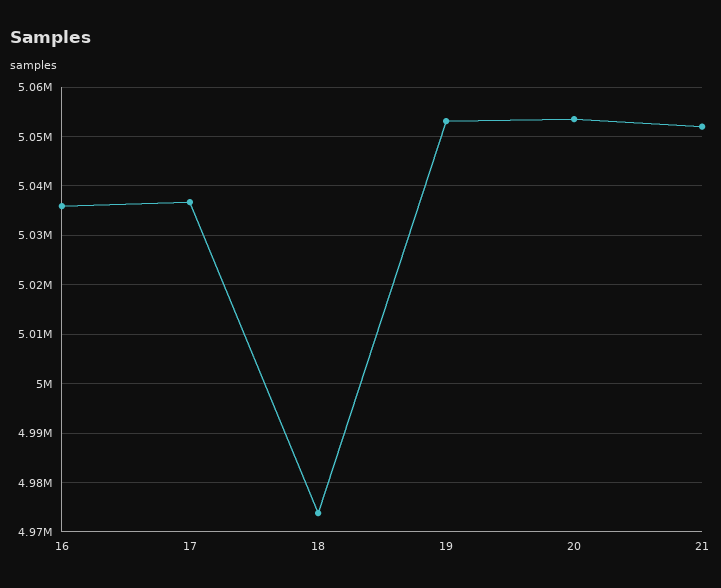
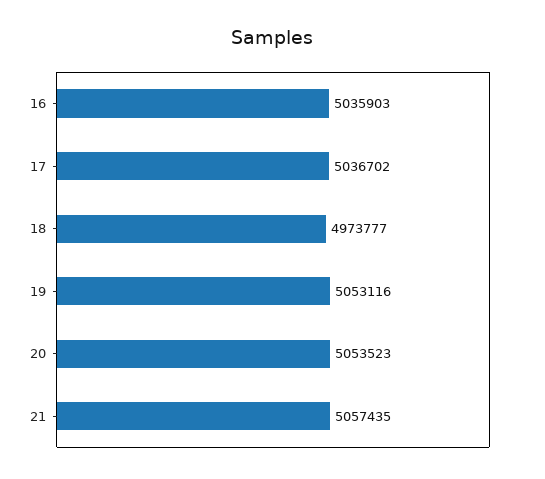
21: 5052000 -> 5057435

